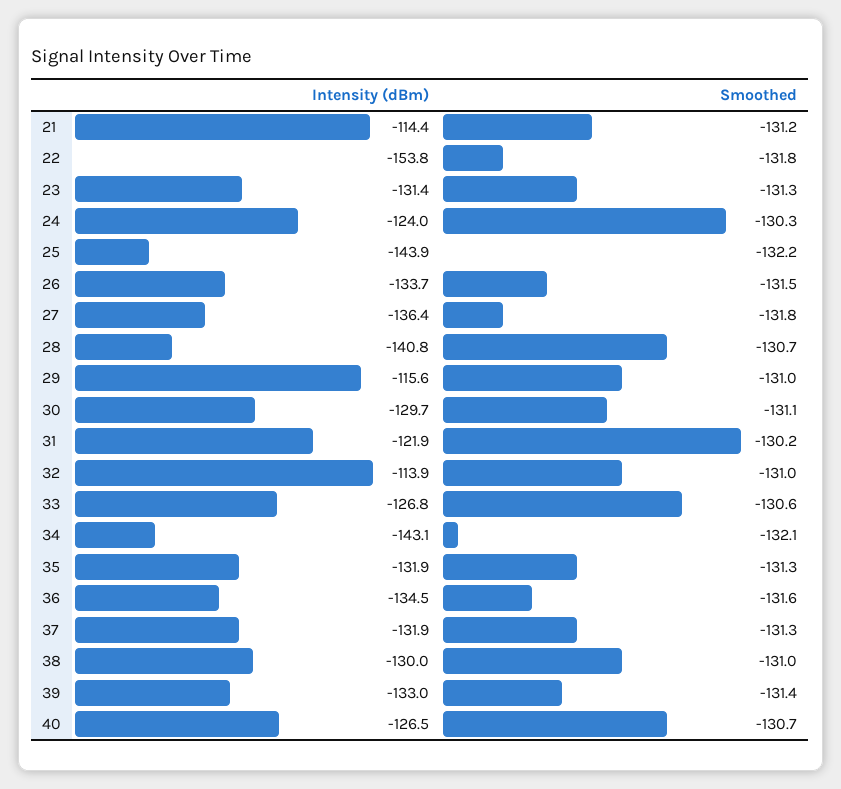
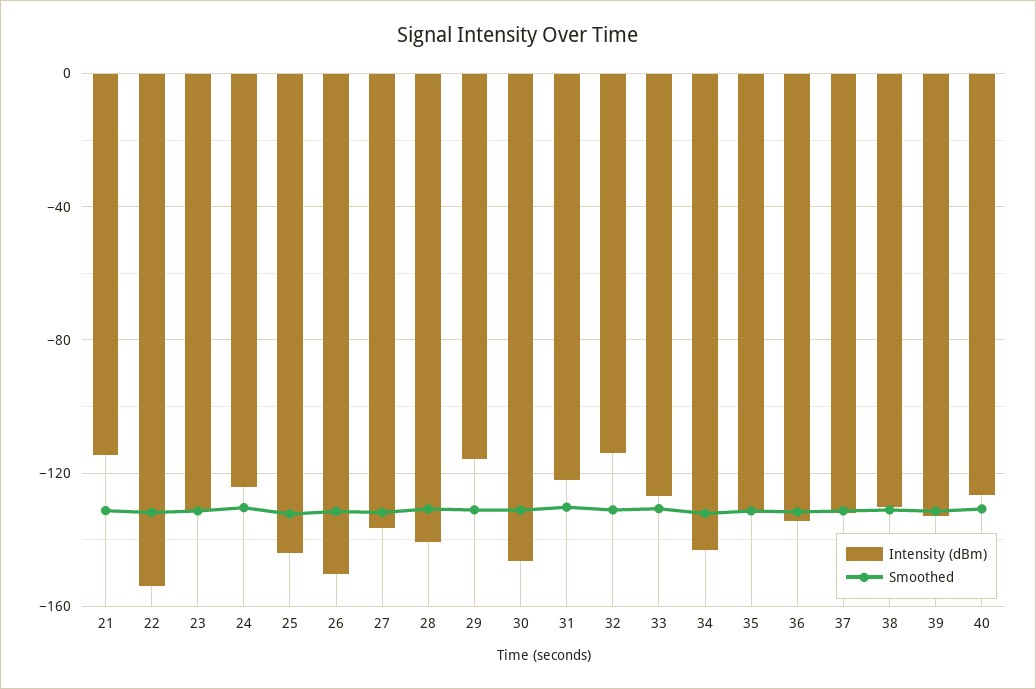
Intensity (dBm), 26: -133.7 -> -150
Intensity (dBm), 30: -129.7 -> -145

